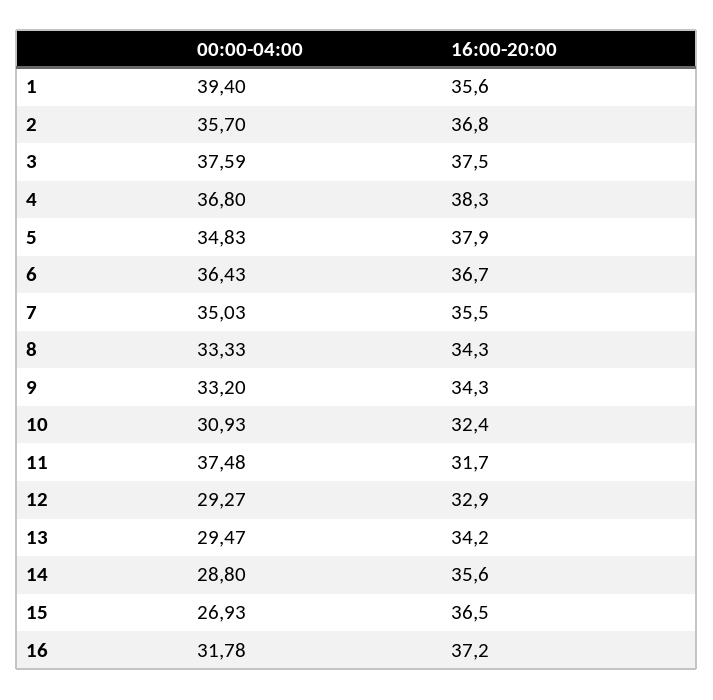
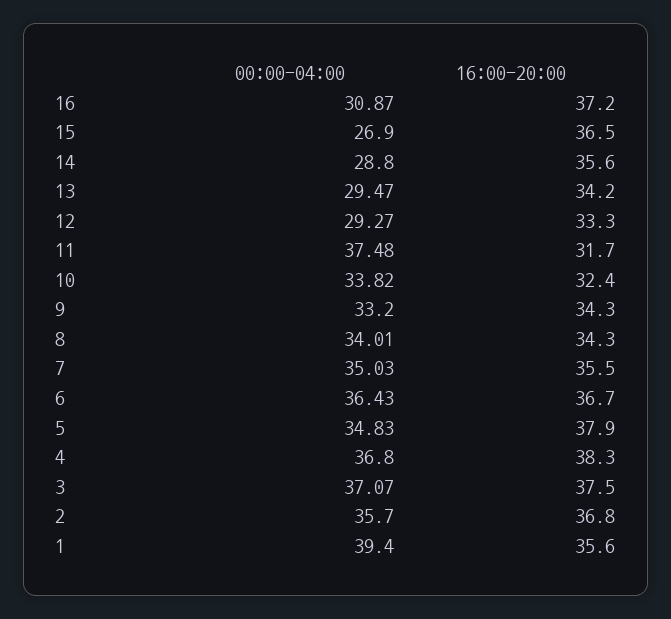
00:00-04:00, 3: 37.59 -> 37.07
00:00-04:00, 8: 33.33 -> 34.01
00:00-04:00, 10: 30.93 -> 33.82
16:00-20:00, 12: 32.9 -> 33.3
00:00-04:00, 15: 26.93 -> 26.9
00:00-04:00, 16: 31.78 -> 30.87

